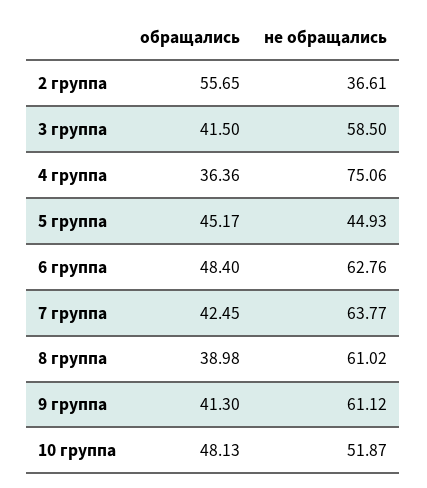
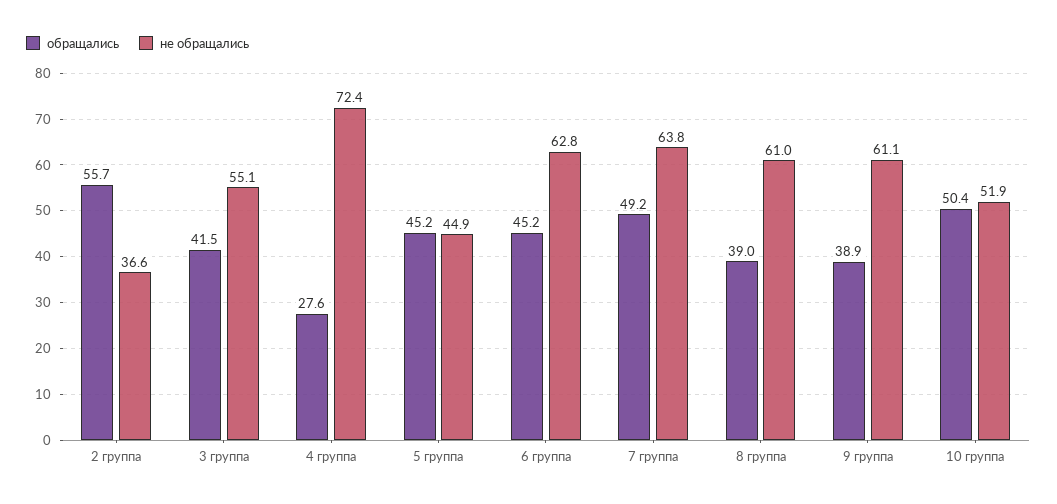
не обращались, 3 группа: 58.5 -> 55.1
обращались, 4 группа: 36.36 -> 27.6
не обращались, 4 группа: 75.06 -> 72.4
обращались, 6 группа: 48.4 -> 45.2
обращались, 7 группа: 42.45 -> 49.2
обращались, 9 группа: 41.3 -> 38.9
обращались, 10 группа: 48.13 -> 50.4

